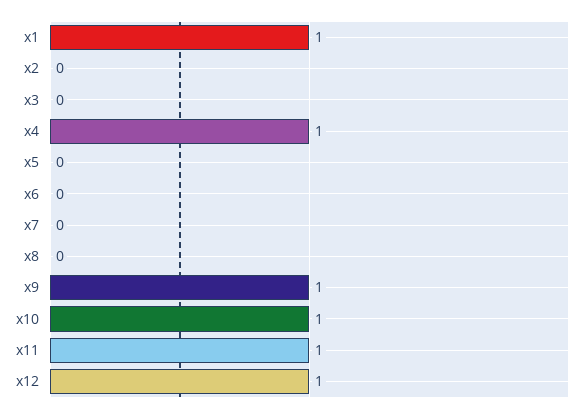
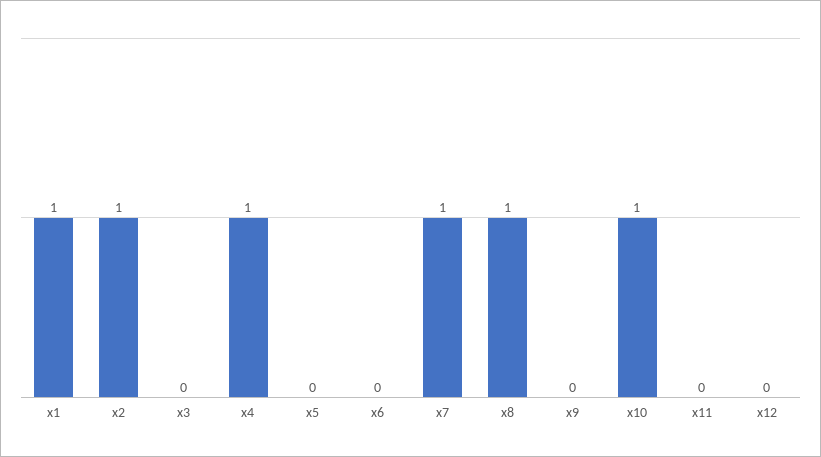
x2: 0 -> 1
x7: 0 -> 1
x8: 0 -> 1
x9: 1 -> 0
x11: 1 -> 0
x12: 1 -> 0

